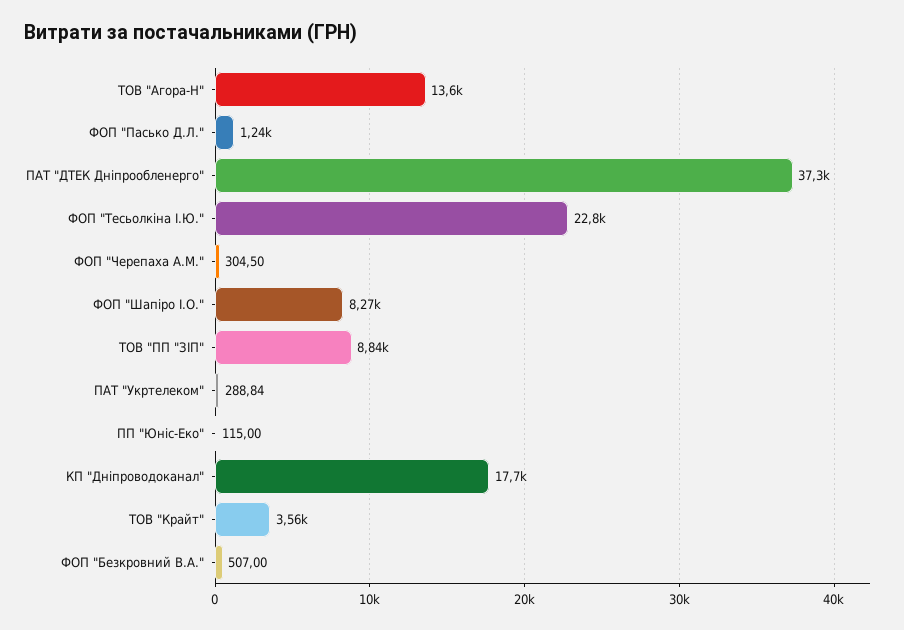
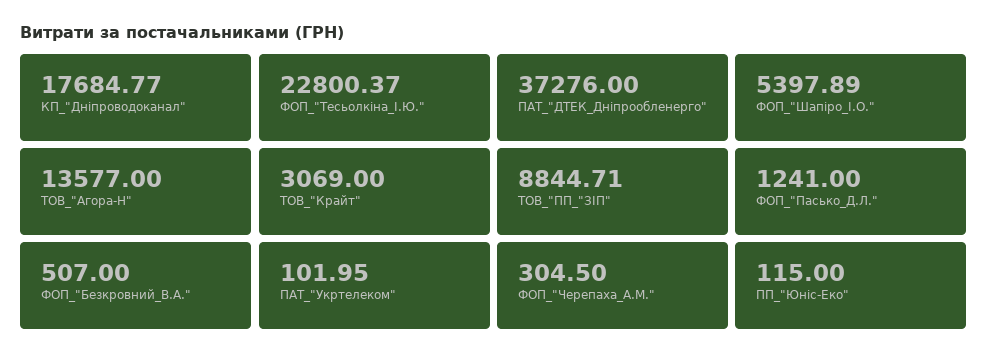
ФОП "Шапіро І.О.": 8270 -> 5397.89
ПАТ "Укртелеком": 288.84 -> 101.95
ТОВ "Крайт": 3560 -> 3069

